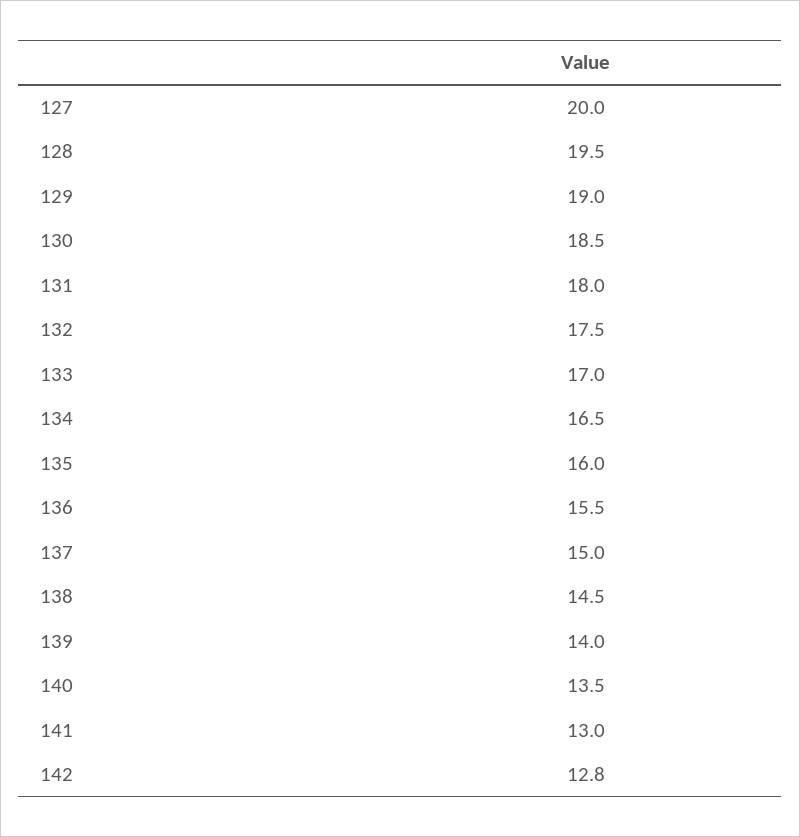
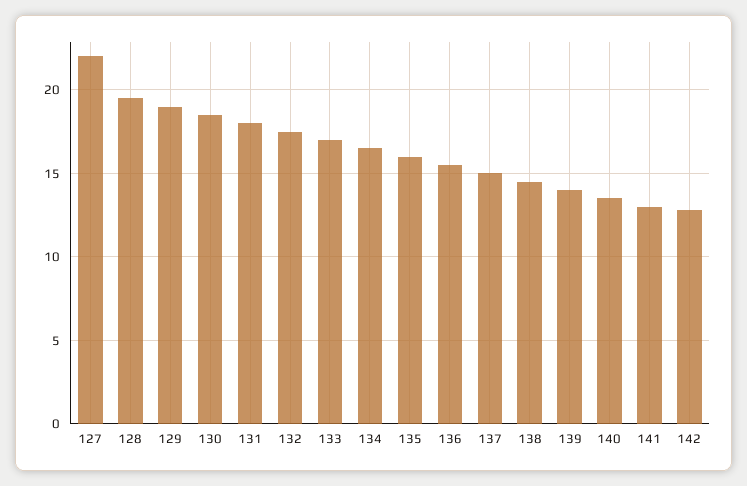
127: 20 -> 22

